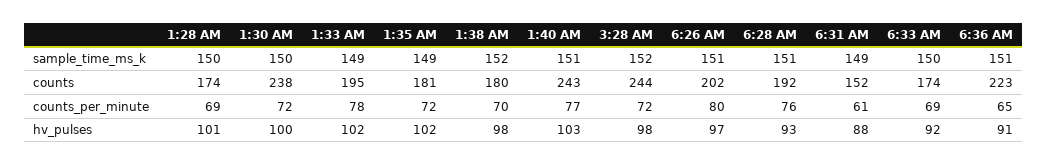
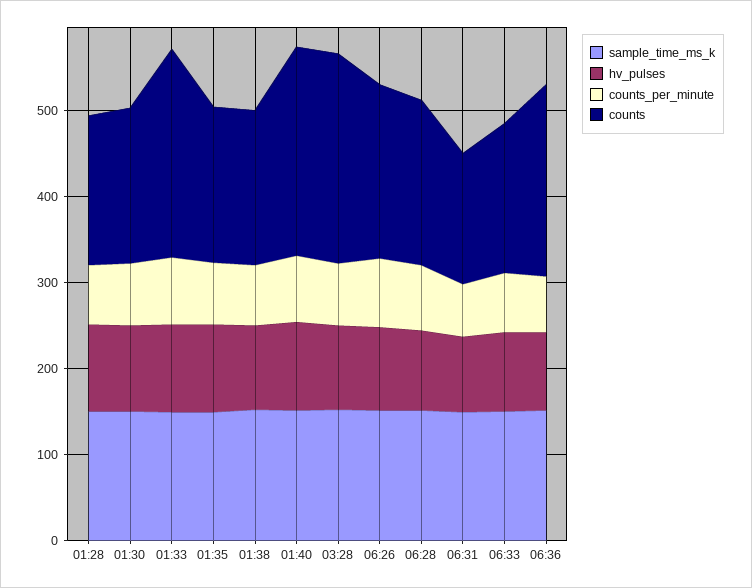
counts, 1:30 AM: 238 -> 180
counts, 1:33 AM: 195 -> 240

